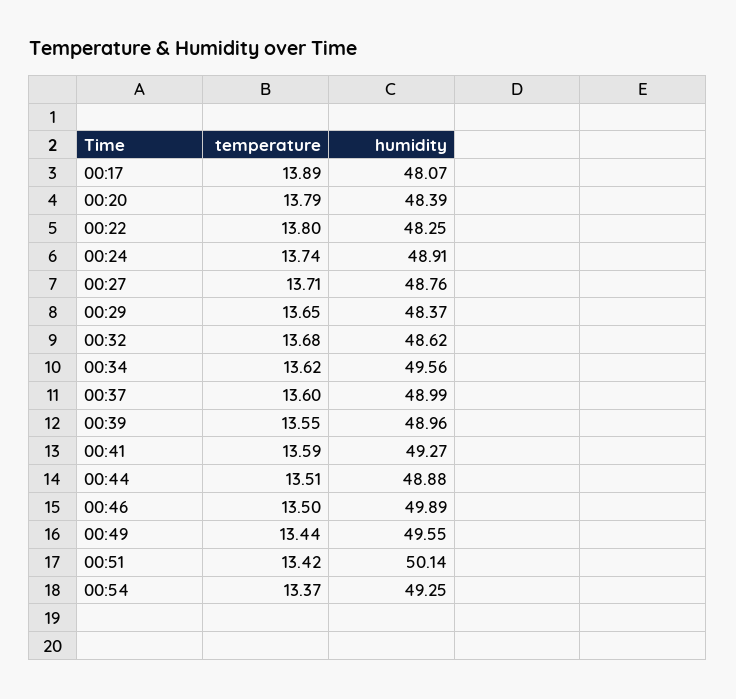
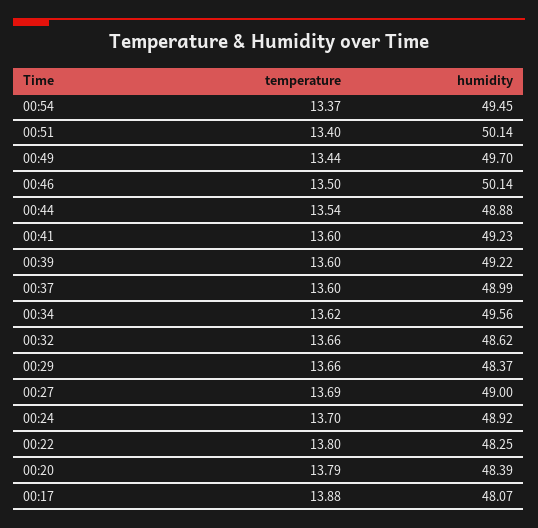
temperature, 00:17: 13.89 -> 13.88
temperature, 00:24: 13.74 -> 13.7
humidity, 00:24: 48.91 -> 48.92
temperature, 00:27: 13.71 -> 13.69
humidity, 00:27: 48.76 -> 49
temperature, 00:29: 13.65 -> 13.66
temperature, 00:32: 13.68 -> 13.66
temperature, 00:39: 13.55 -> 13.6
humidity, 00:39: 48.96 -> 49.22
temperature, 00:41: 13.59 -> 13.6
humidity, 00:41: 49.27 -> 49.23
temperature, 00:44: 13.51 -> 13.54
humidity, 00:46: 49.89 -> 50.14
humidity, 00:49: 49.55 -> 49.7
temperature, 00:51: 13.42 -> 13.4
humidity, 00:54: 49.25 -> 49.45

